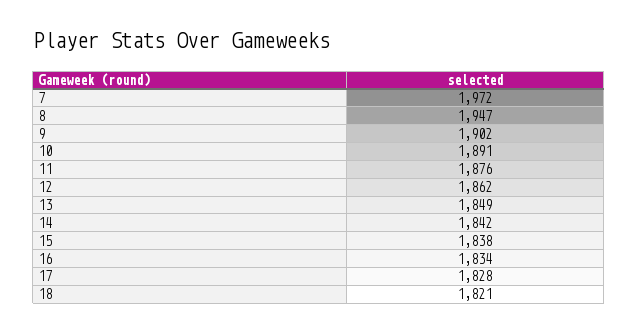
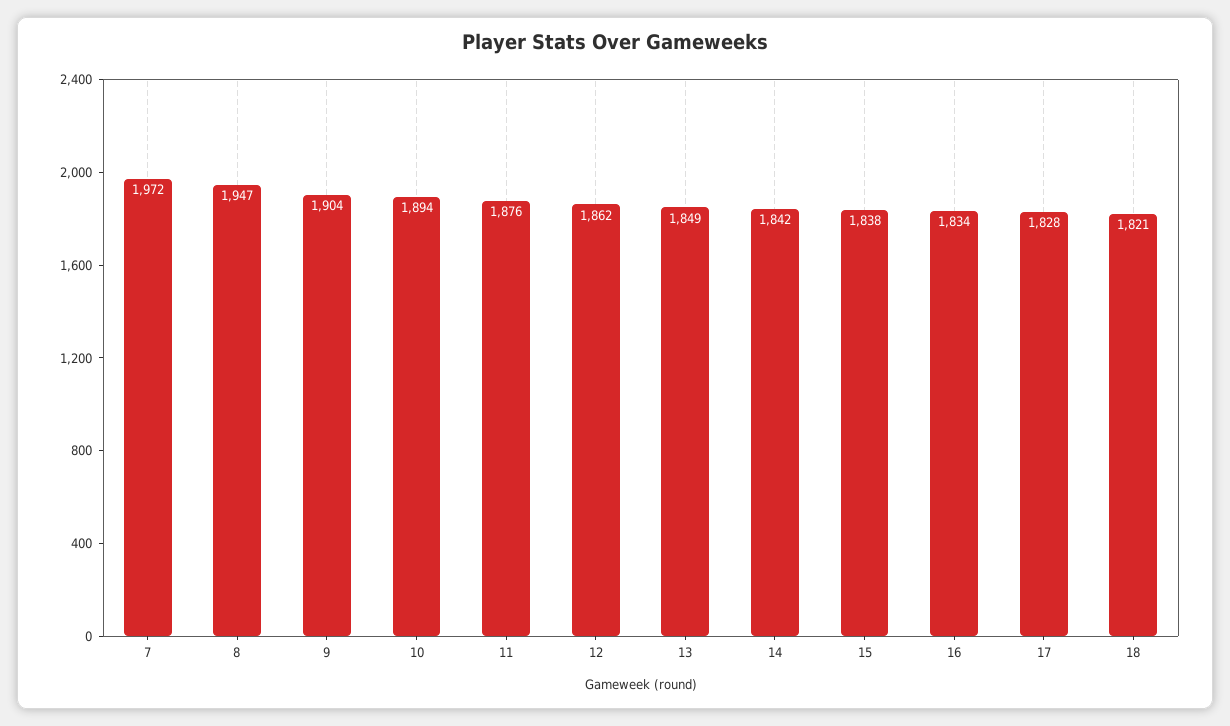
9: 1902 -> 1904
10: 1891 -> 1894

